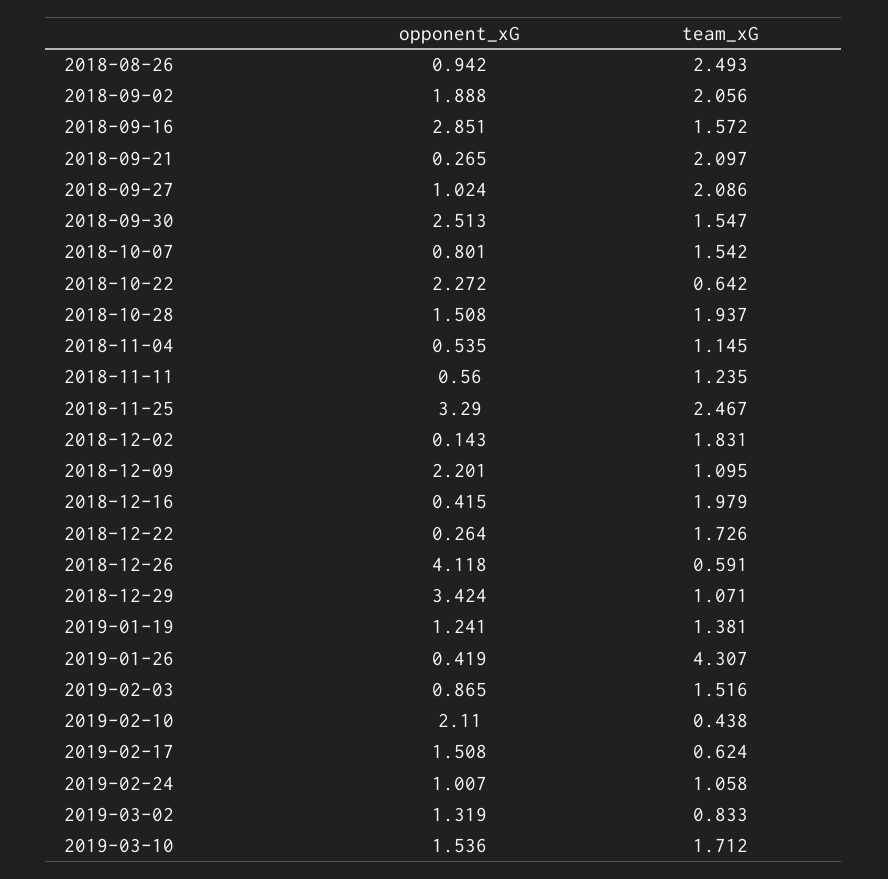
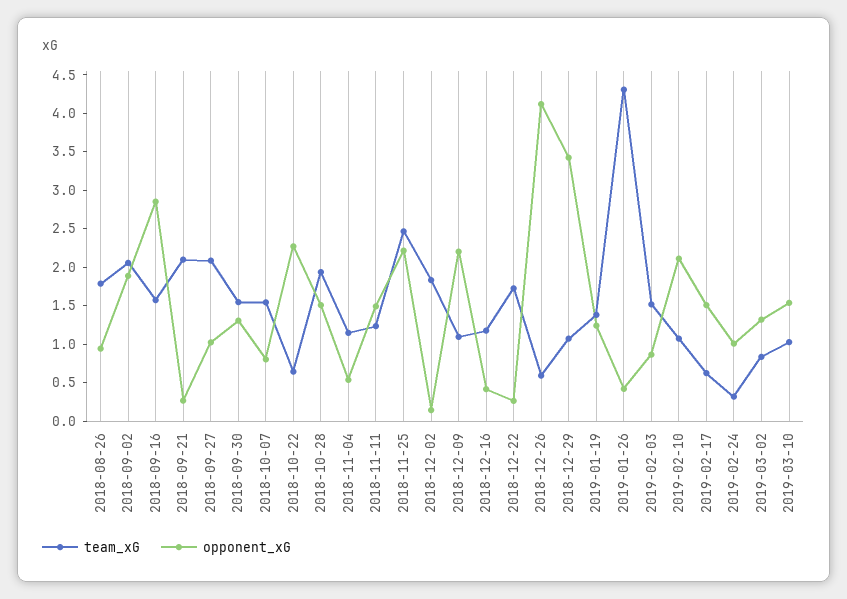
team_xG, 2018-08-26: 2.493 -> 1.75
opponent_xG, 2018-09-30: 2.513 -> 1.25
opponent_xG, 2018-11-11: 0.56 -> 1.5
opponent_xG, 2018-11-25: 3.29 -> 2.25
team_xG, 2018-12-16: 1.979 -> 1.25
team_xG, 2019-02-10: 0.438 -> 1
team_xG, 2019-02-24: 1.058 -> 0.25
team_xG, 2019-03-10: 1.712 -> 1

